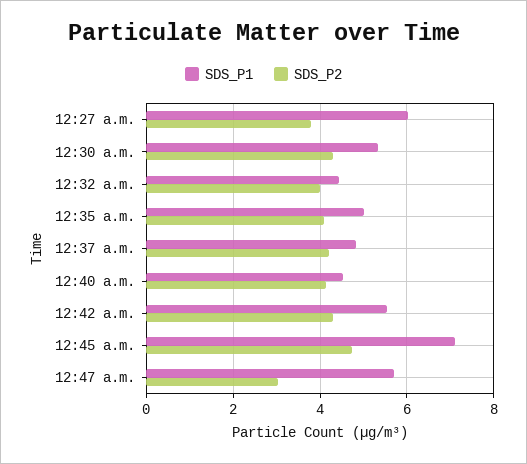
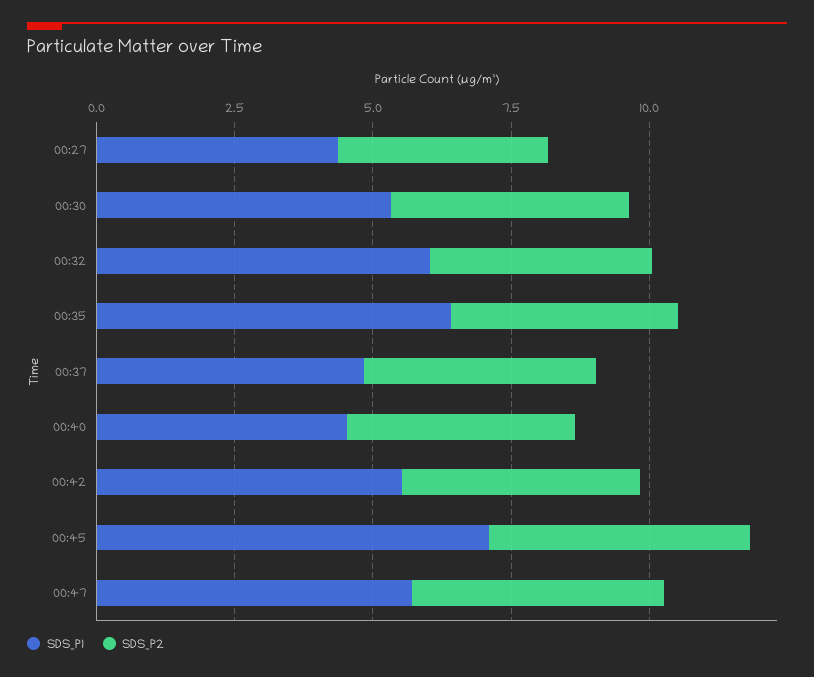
SDS_P1, 12:27 a.m.: 6 -> 4.5
SDS_P1, 12:32 a.m.: 4.4 -> 6
SDS_P1, 12:35 a.m.: 5 -> 6.5
SDS_P2, 12:47 a.m.: 3 -> 4.5

